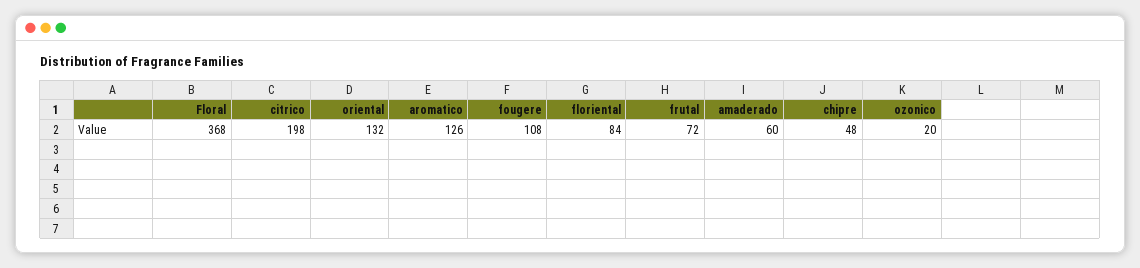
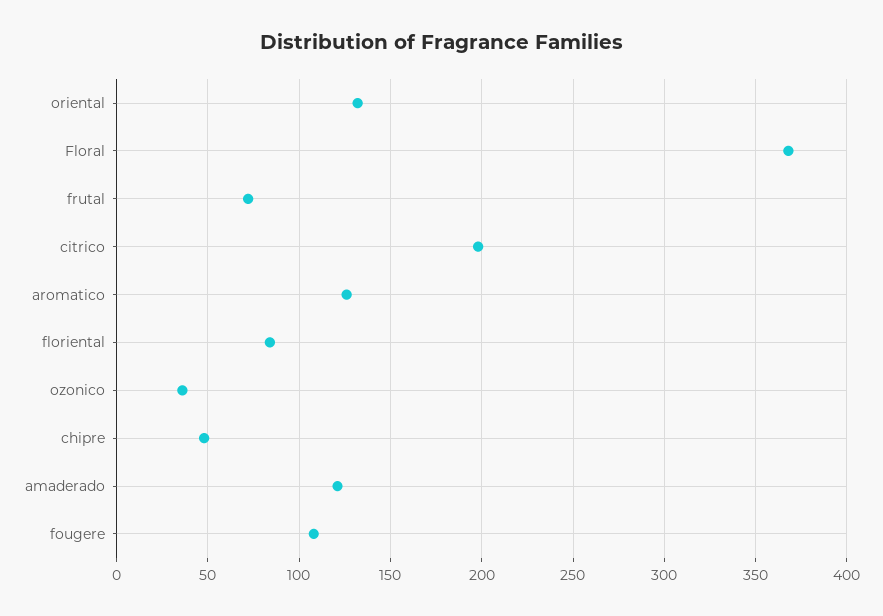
amaderado: 60 -> 120
ozonico: 20 -> 35

